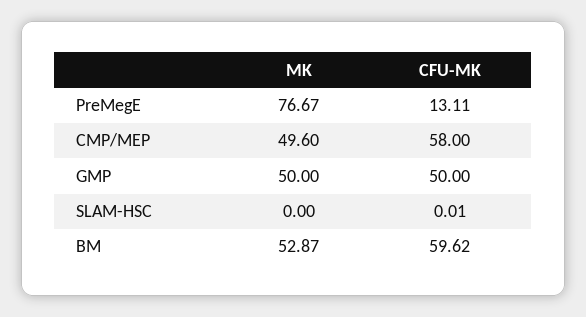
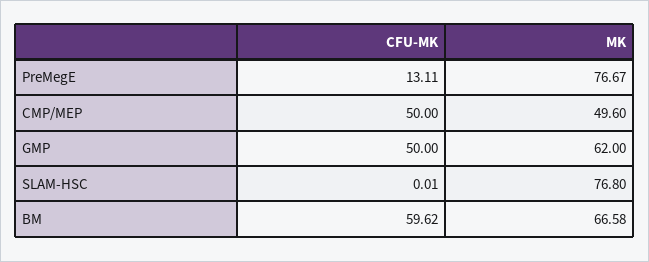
CFU-MK, CMP/MEP: 58 -> 50
MK, GMP: 50 -> 62
MK, SLAM-HSC: 0 -> 76.8
MK, BM: 52.87 -> 66.58

